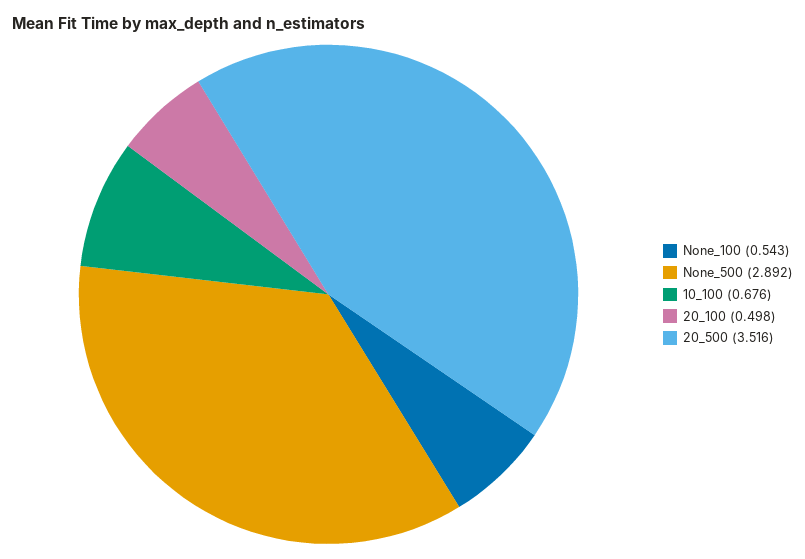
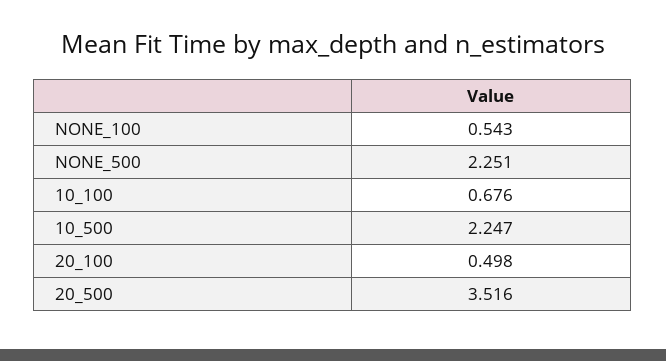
None_500: 2.892 -> 2.251
10_500: none -> 2.247

